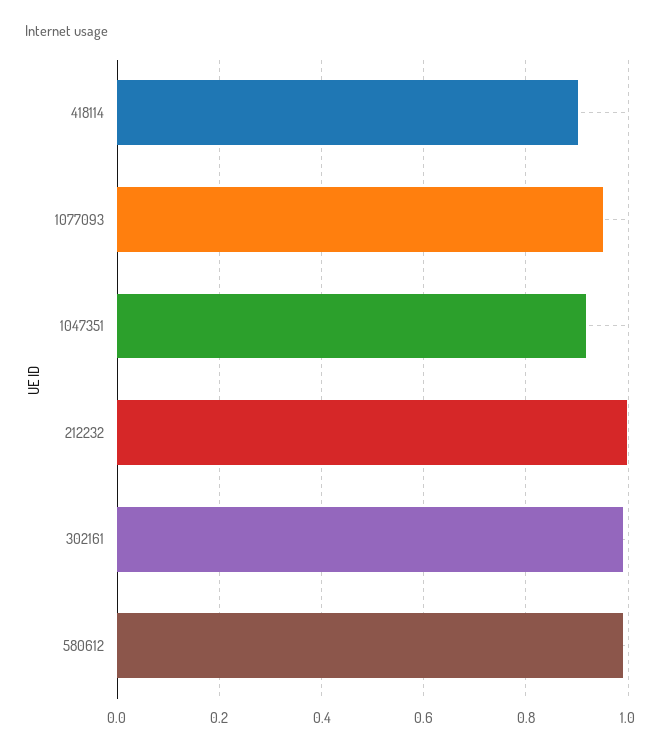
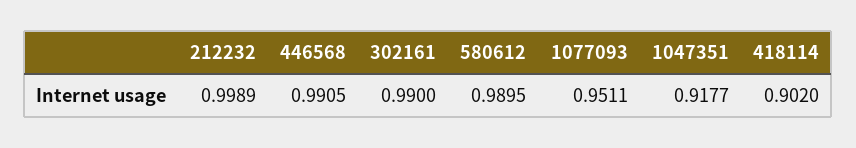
446568: none -> 0.9905

